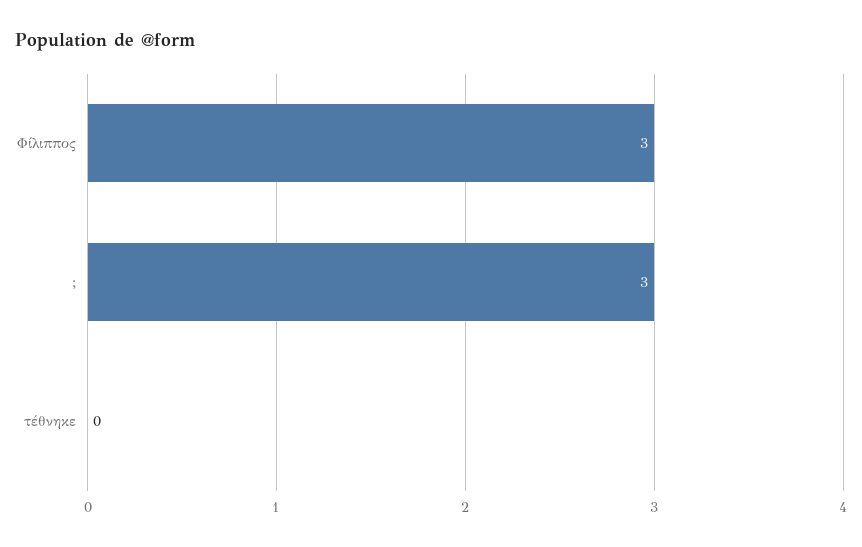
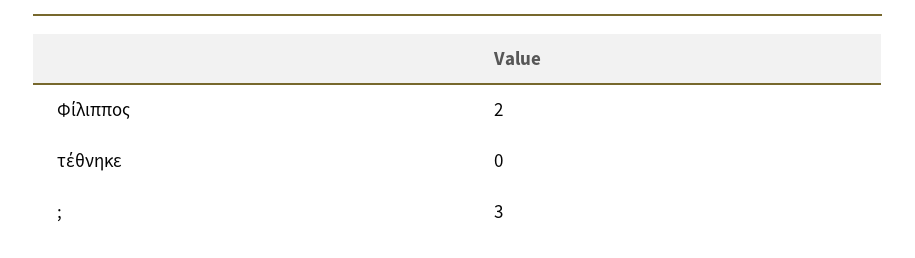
Φίλιππος: 3 -> 2

